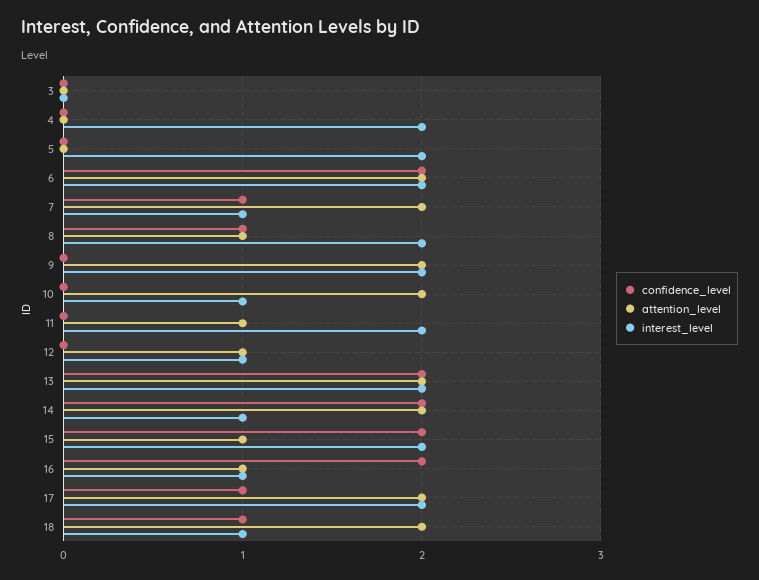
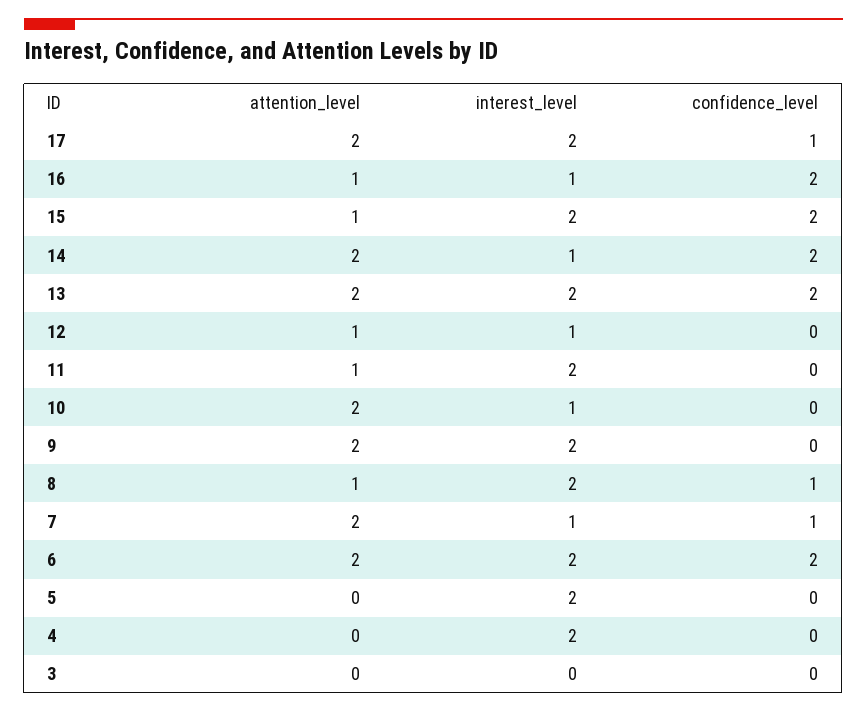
confidence_level, 18: 1 -> none
attention_level, 18: 2 -> none
interest_level, 18: 1 -> none

